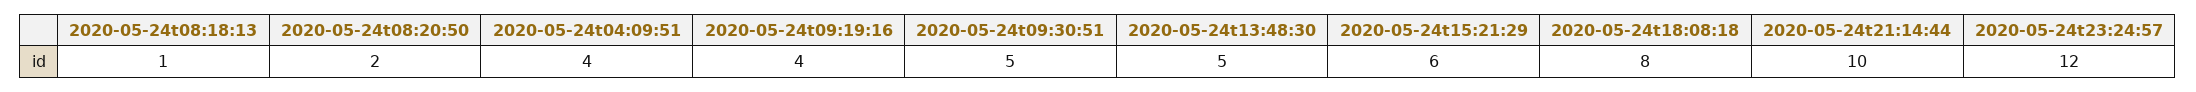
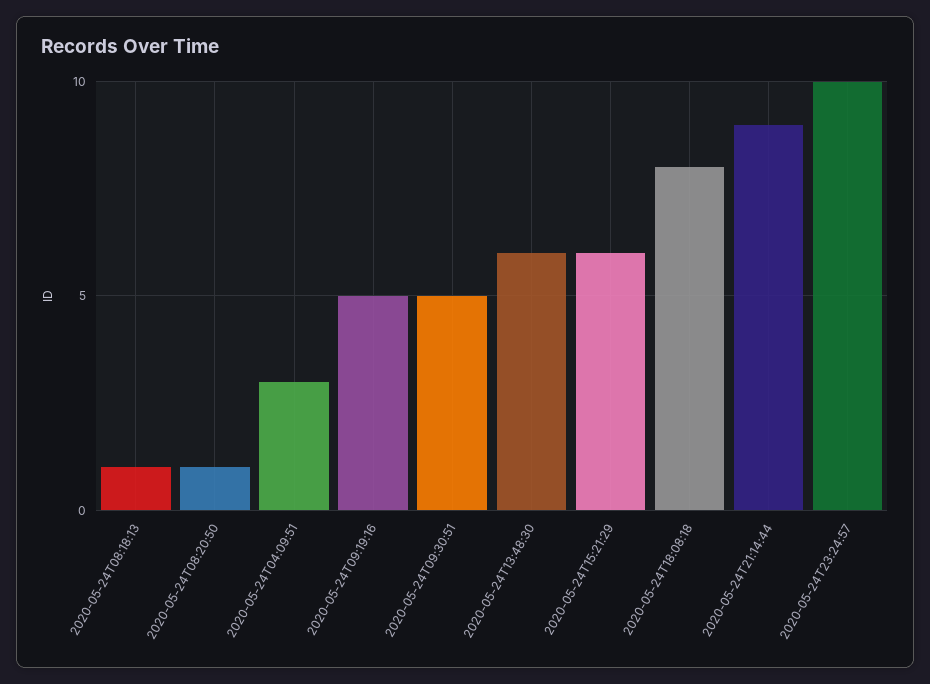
2020-05-24t08:20:50: 2 -> 1
2020-05-24t04:09:51: 4 -> 3
2020-05-24t09:19:16: 4 -> 5
2020-05-24t13:48:30: 5 -> 6
2020-05-24t21:14:44: 10 -> 9
2020-05-24t23:24:57: 12 -> 10

